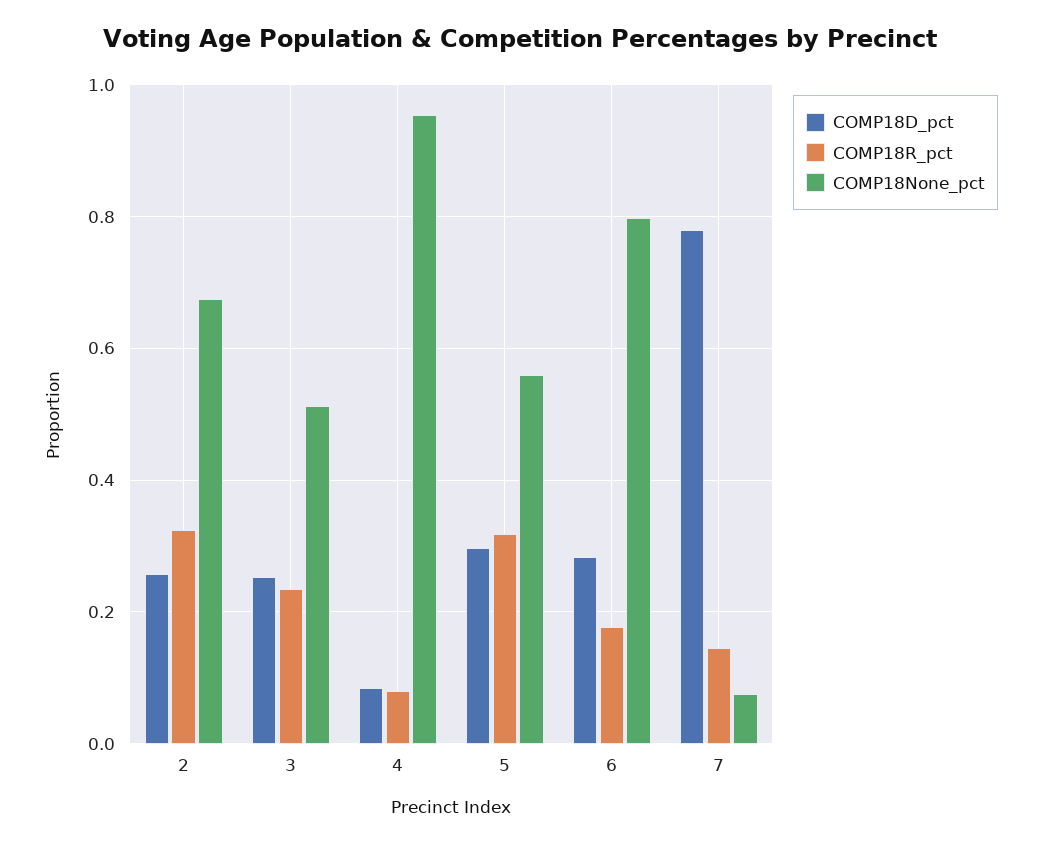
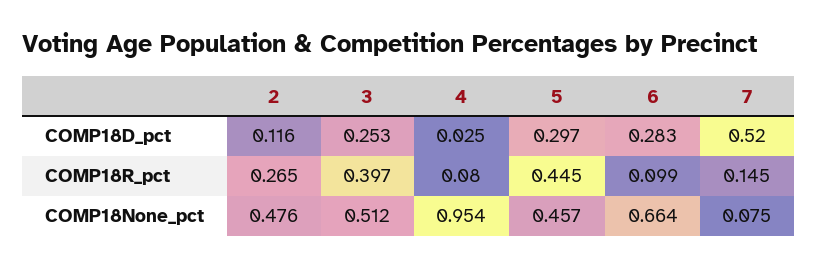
COMP18D_pct, 2: 0.26 -> 0.116
COMP18R_pct, 2: 0.32 -> 0.265
COMP18None_pct, 2: 0.68 -> 0.476
COMP18R_pct, 3: 0.24 -> 0.397
COMP18D_pct, 4: 0.08 -> 0.025
COMP18R_pct, 5: 0.32 -> 0.445
COMP18None_pct, 5: 0.56 -> 0.457
COMP18R_pct, 6: 0.18 -> 0.099
COMP18None_pct, 6: 0.8 -> 0.664
COMP18D_pct, 7: 0.78 -> 0.52

